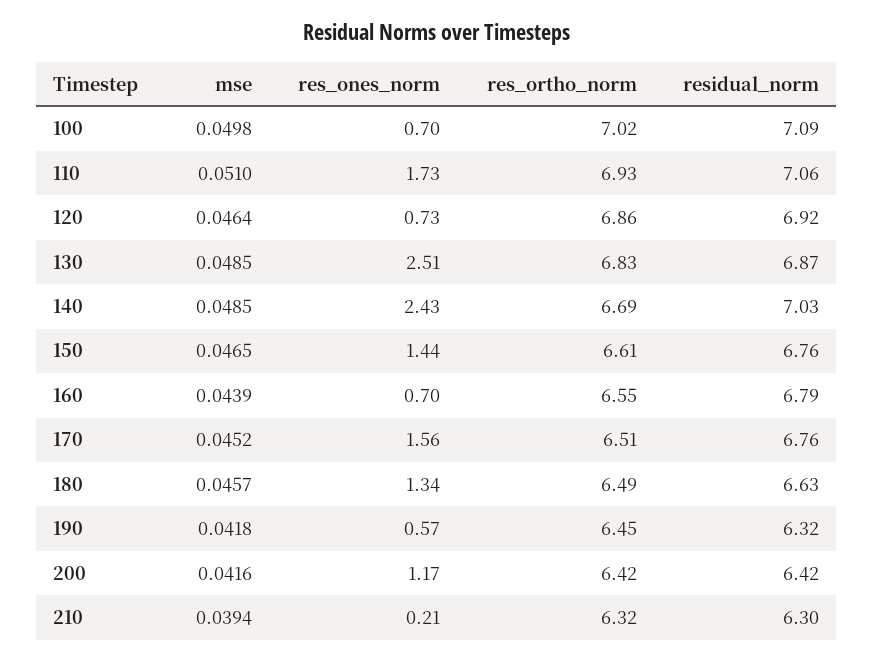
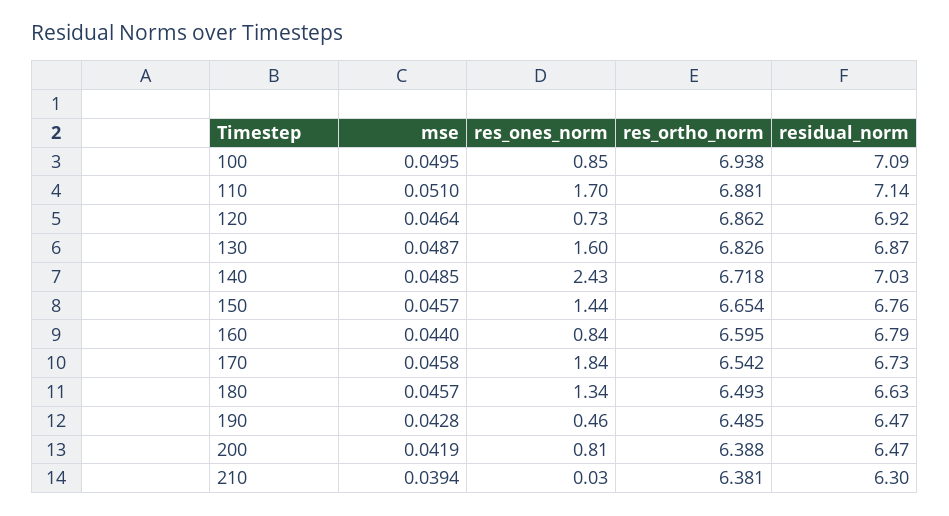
mse, 100: 0.0498 -> 0.0495
res_ones_norm, 100: 0.7 -> 0.85
res_ortho_norm, 100: 7.02 -> 6.938
res_ones_norm, 110: 1.73 -> 1.7
res_ortho_norm, 110: 6.93 -> 6.881
residual_norm, 110: 7.06 -> 7.14
mse, 130: 0.0485 -> 0.0487
res_ones_norm, 130: 2.51 -> 1.6
res_ortho_norm, 140: 6.69 -> 6.718
mse, 150: 0.0465 -> 0.0457
res_ortho_norm, 150: 6.61 -> 6.654
mse, 160: 0.0439 -> 0.044
res_ones_norm, 160: 0.7 -> 0.84
res_ortho_norm, 160: 6.55 -> 6.595
mse, 170: 0.0452 -> 0.0458
res_ones_norm, 170: 1.56 -> 1.84
res_ortho_norm, 170: 6.51 -> 6.542
residual_norm, 170: 6.76 -> 6.73
mse, 190: 0.0418 -> 0.0428
res_ones_norm, 190: 0.57 -> 0.46
res_ortho_norm, 190: 6.45 -> 6.485
residual_norm, 190: 6.32 -> 6.47
mse, 200: 0.0416 -> 0.0419
res_ones_norm, 200: 1.17 -> 0.81
res_ortho_norm, 200: 6.42 -> 6.388
residual_norm, 200: 6.42 -> 6.47
res_ones_norm, 210: 0.21 -> 0.03
res_ortho_norm, 210: 6.32 -> 6.381

